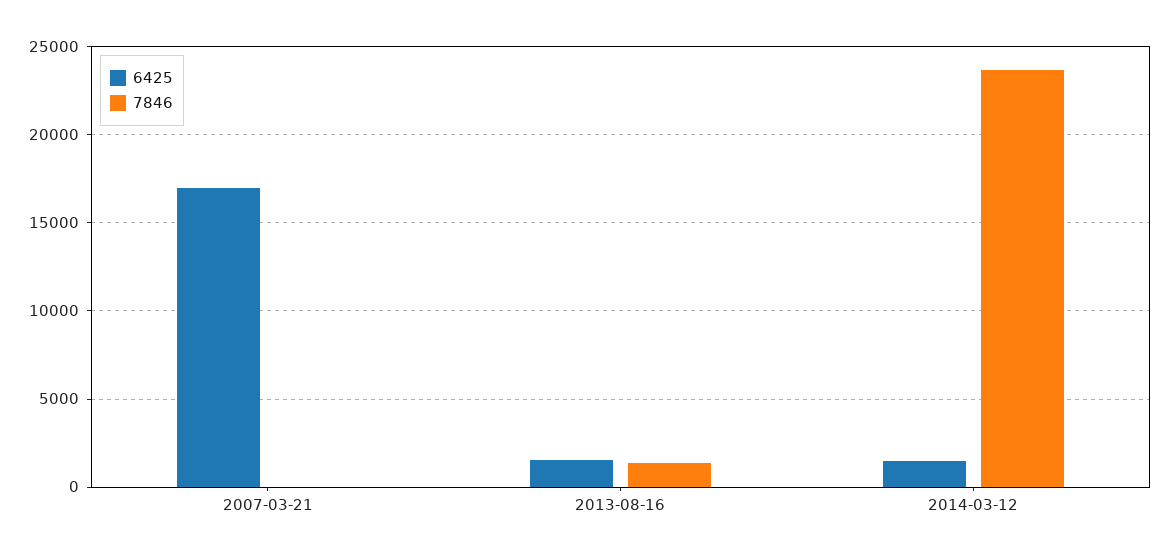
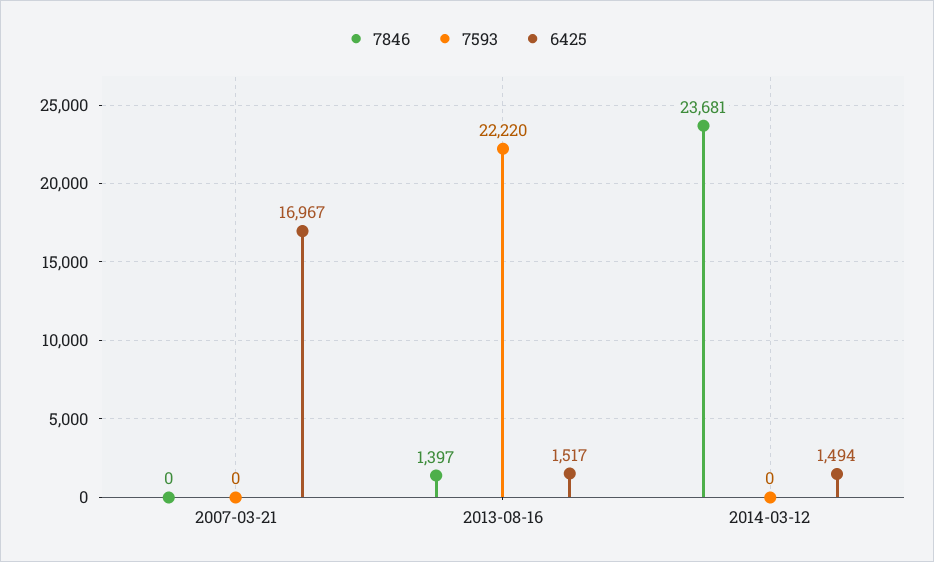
7593, 2007-03-21: none -> 0
7593, 2013-08-16: none -> 22220
7593, 2014-03-12: none -> 0

